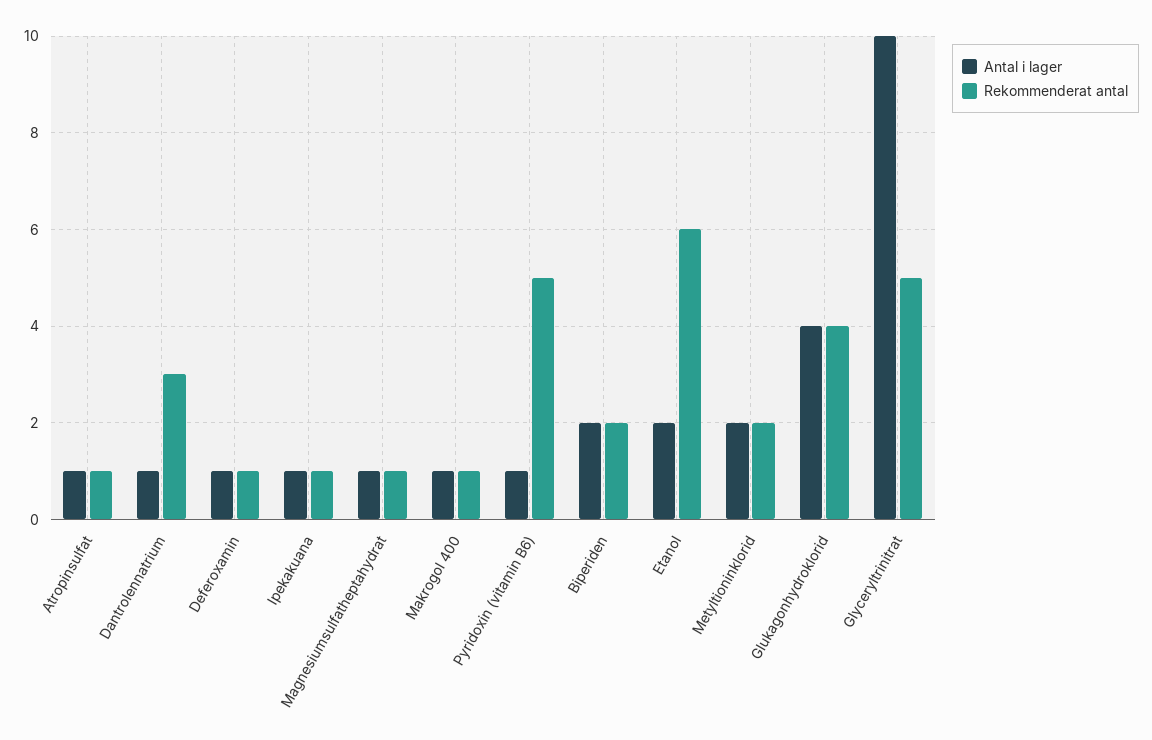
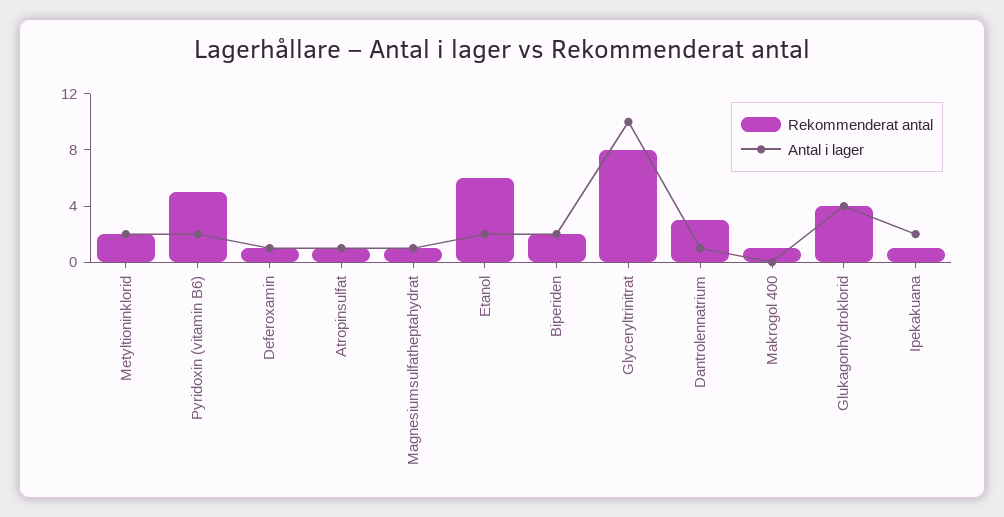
Antal i lager, Ipekakuana: 1 -> 2
Antal i lager, Makrogol 400: 1 -> 0
Antal i lager, Pyridoxin (vitamin B6): 1 -> 2
Rekommenderat antal, Glyceryltrinitrat: 5 -> 8

